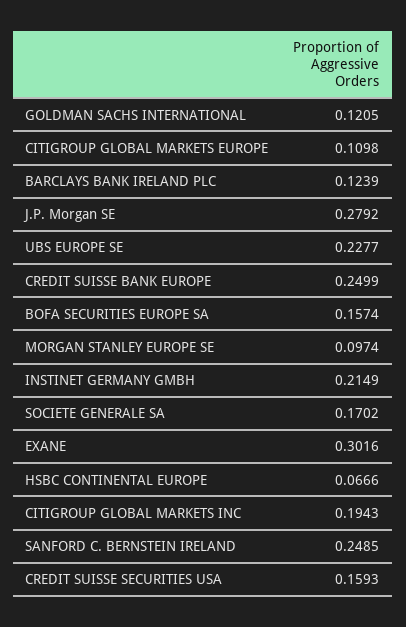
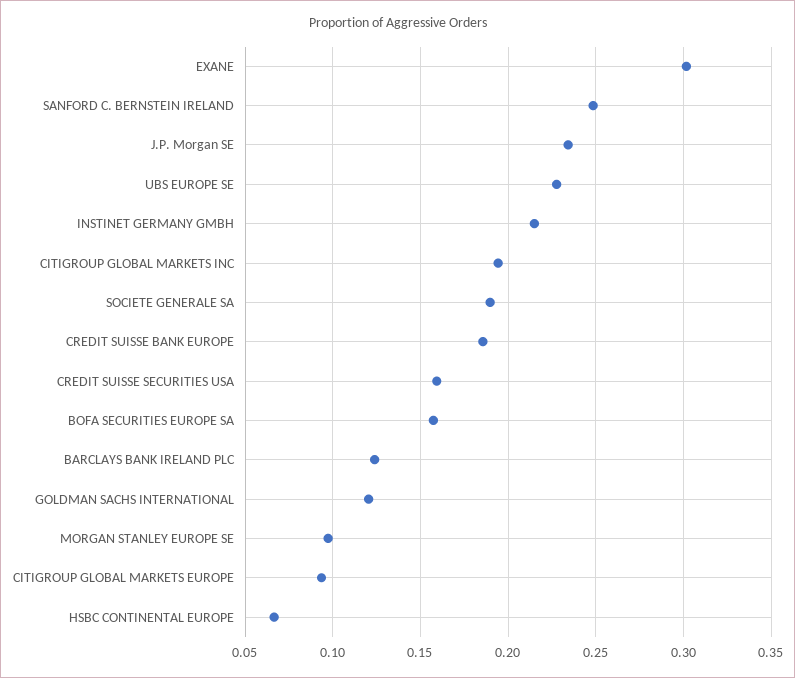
CITIGROUP GLOBAL MARKETS EUROPE: 0.1098 -> 0.095
J.P. Morgan SE: 0.2792 -> 0.235
CREDIT SUISSE BANK EUROPE: 0.2499 -> 0.185
SOCIETE GENERALE SA: 0.1702 -> 0.19

